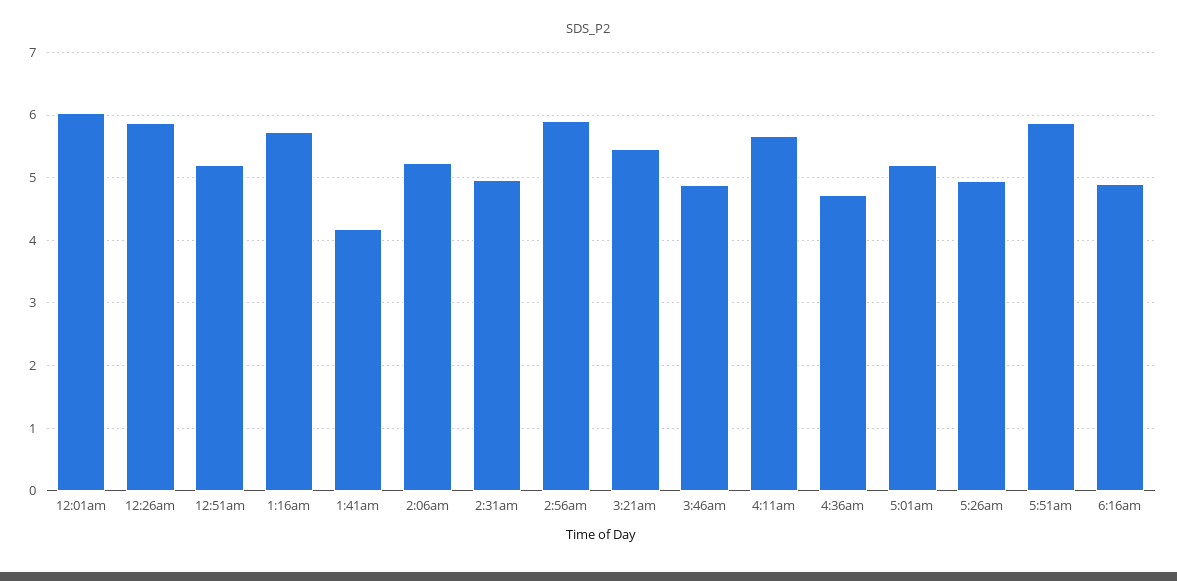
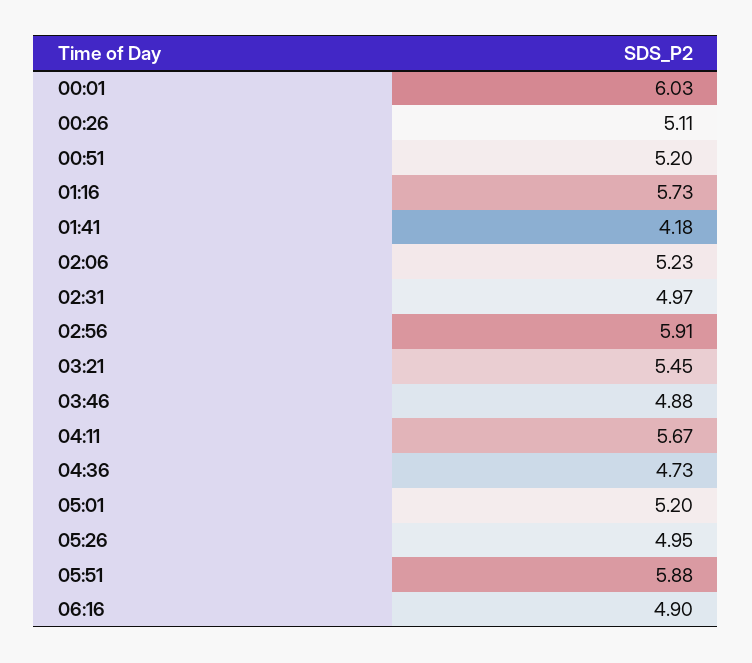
12:26am: 5.9 -> 5.11

